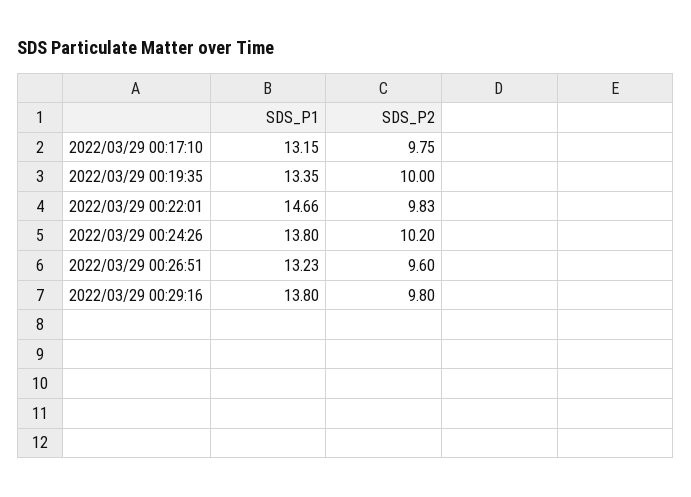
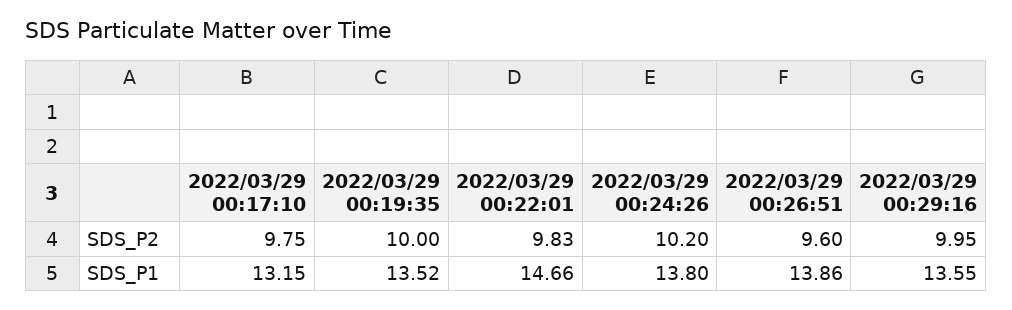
SDS_P1, 2022/03/29 00:19:35: 13.35 -> 13.52
SDS_P1, 2022/03/29 00:26:51: 13.23 -> 13.86
SDS_P1, 2022/03/29 00:29:16: 13.8 -> 13.55
SDS_P2, 2022/03/29 00:29:16: 9.8 -> 9.95

